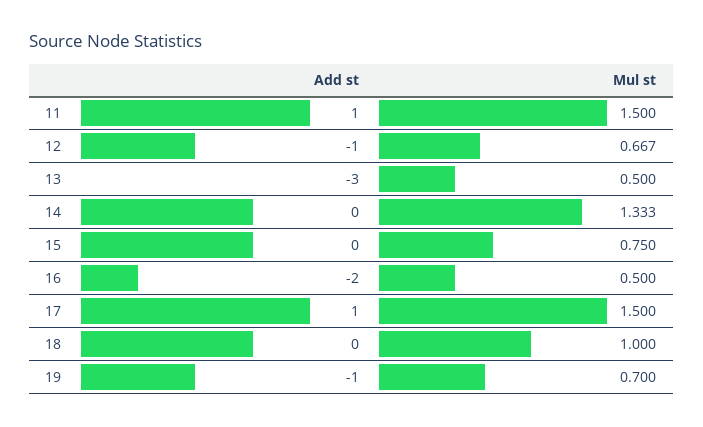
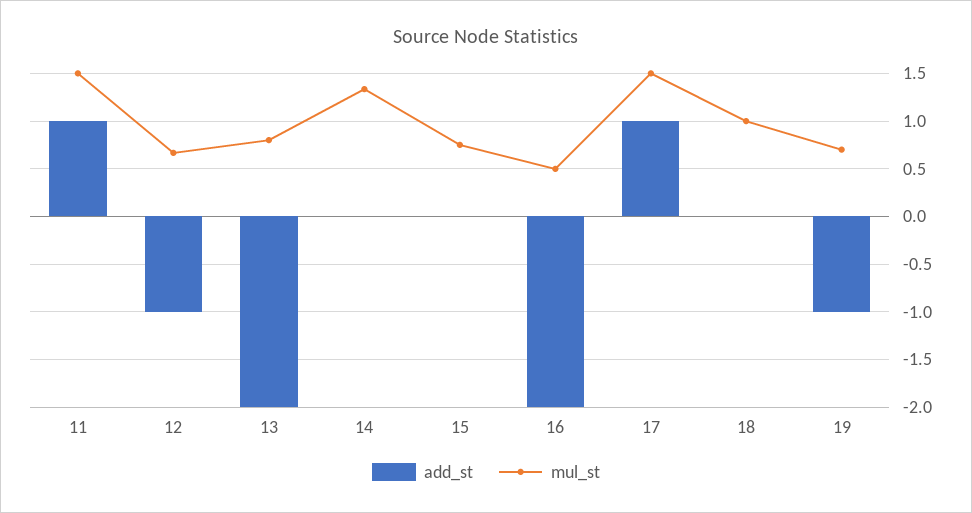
Add st, 13: -3 -> -2
Mul st, 13: 0.5 -> 0.8

